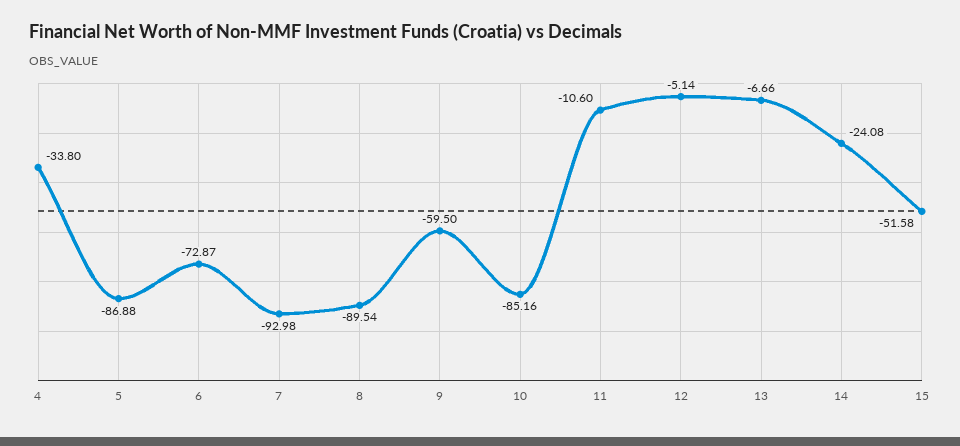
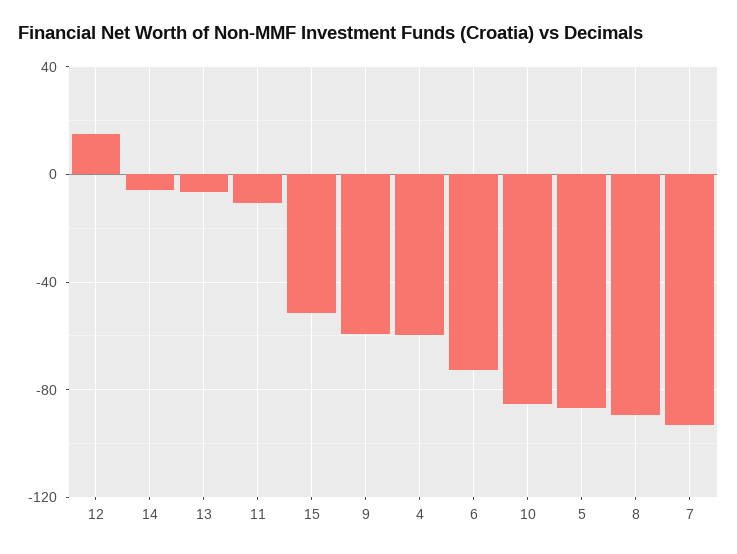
4: -33.8 -> -60
12: -5.14 -> 15
14: -24.08 -> -5

